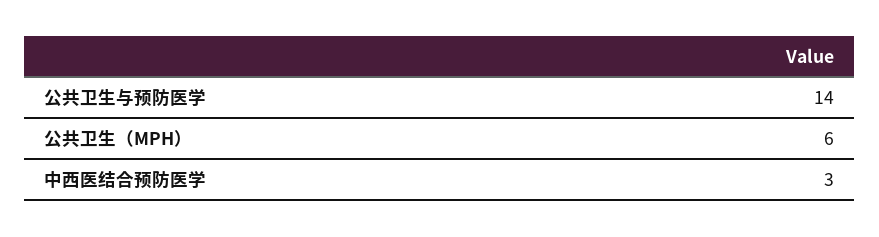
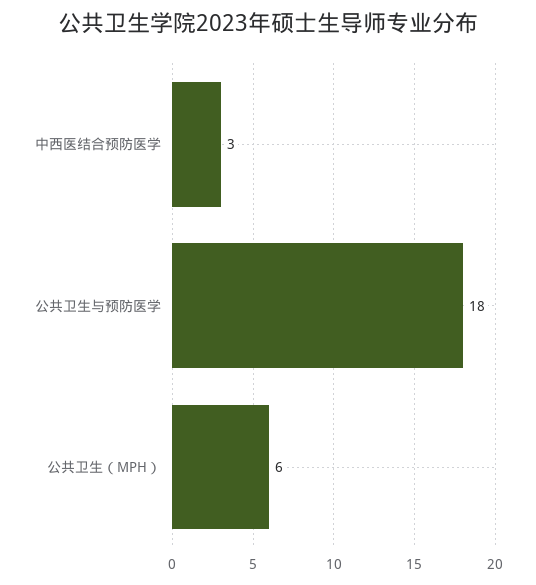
公共卫生与预防医学: 14 -> 18

